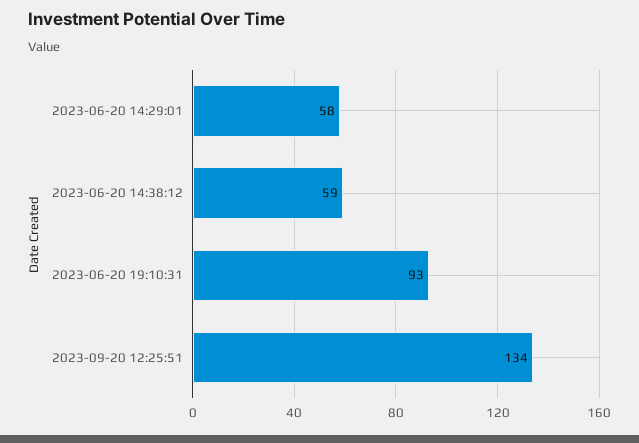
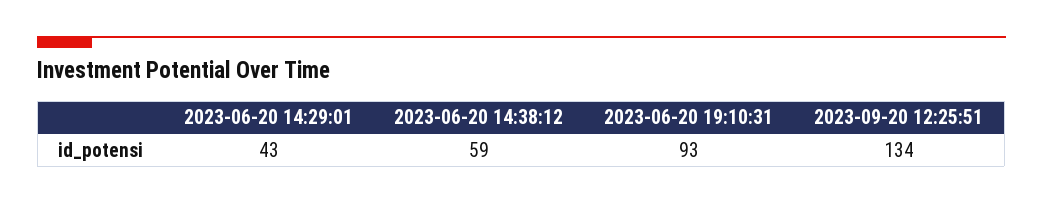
2023-06-20 14:29:01: 58 -> 43

